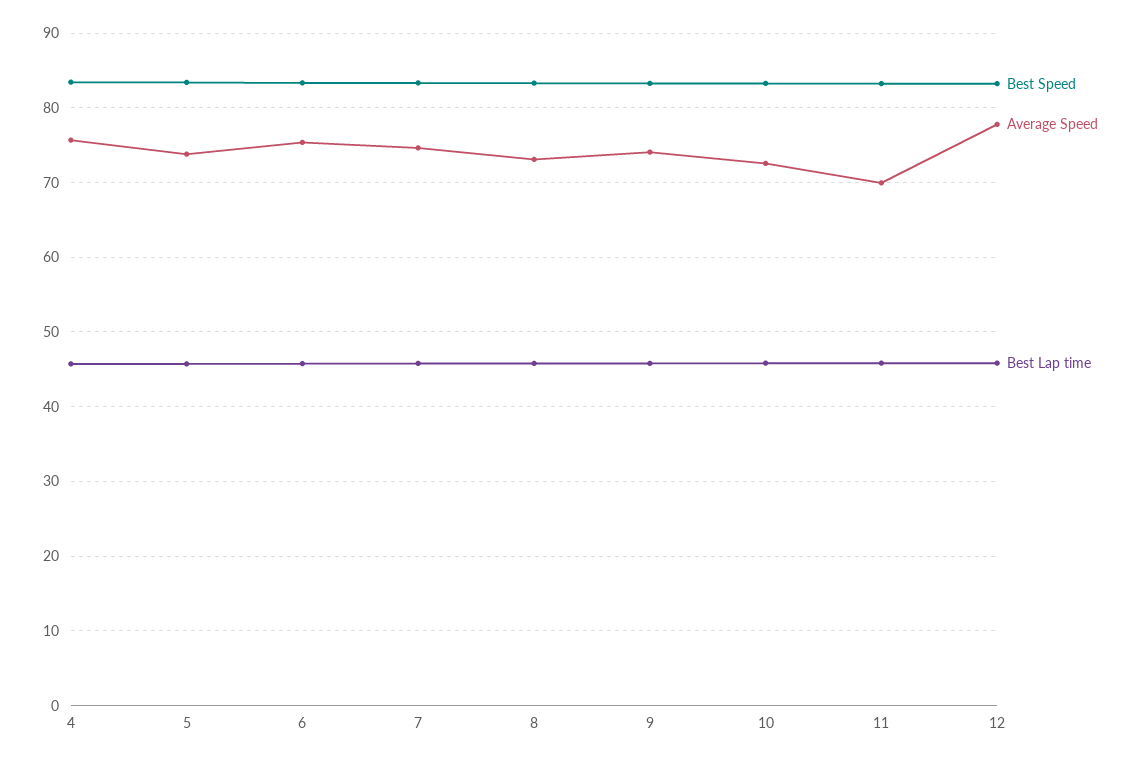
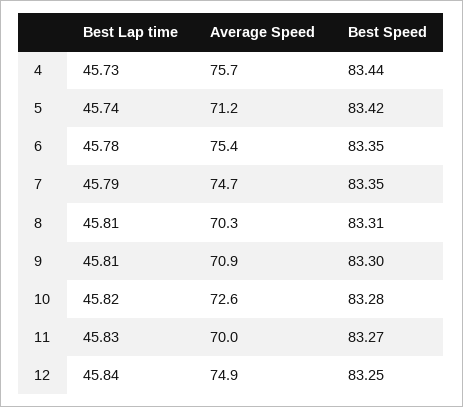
Average Speed, 5: 74 -> 71.2
Average Speed, 8: 73 -> 70.3
Average Speed, 9: 74 -> 70.9
Average Speed, 12: 78 -> 74.9

